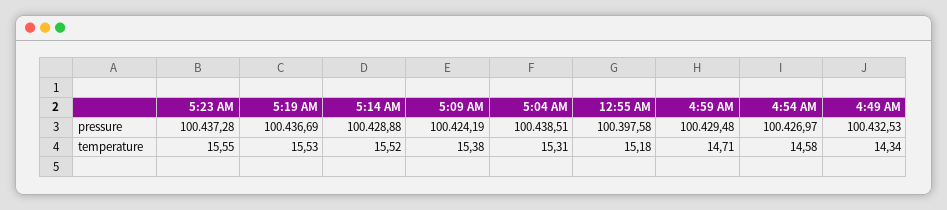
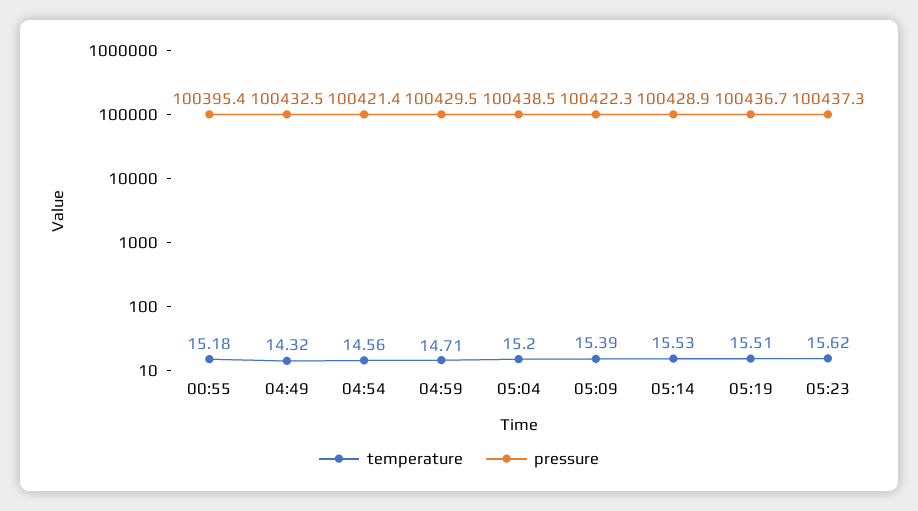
pressure, 5:09 AM: 100424.19 -> 100422.3
pressure, 12:55 AM: 100397.58 -> 100395.4
pressure, 4:54 AM: 100426.97 -> 100421.4
temperature, 5:23 AM: 15.55 -> 15.62
temperature, 5:19 AM: 15.53 -> 15.51
temperature, 5:14 AM: 15.52 -> 15.53
temperature, 5:09 AM: 15.38 -> 15.39
temperature, 5:04 AM: 15.31 -> 15.2
temperature, 4:54 AM: 14.58 -> 14.56
temperature, 4:49 AM: 14.34 -> 14.32

